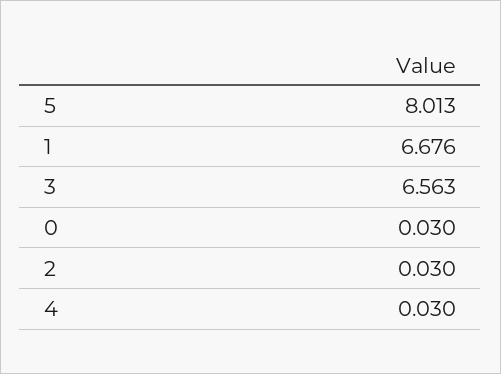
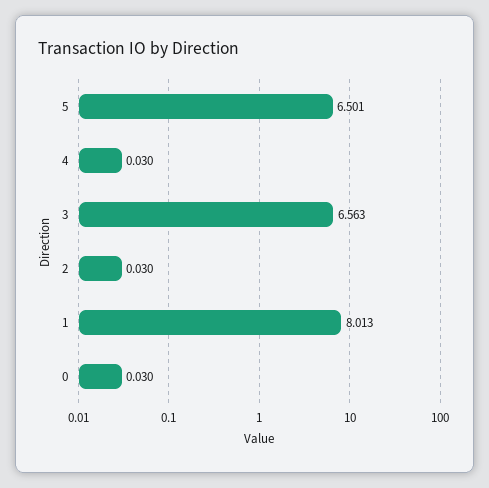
5: 8.013 -> 6.501
1: 6.676 -> 8.013

